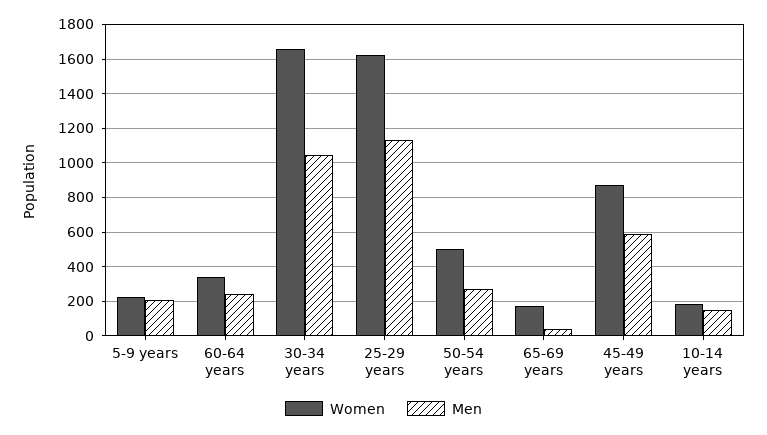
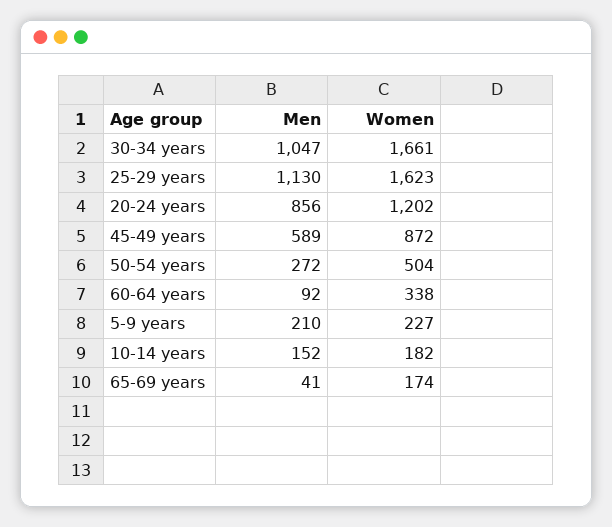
Men, 60-64 years: 250 -> 92
Men, 20-24 years: none -> 856
Women, 20-24 years: none -> 1202

